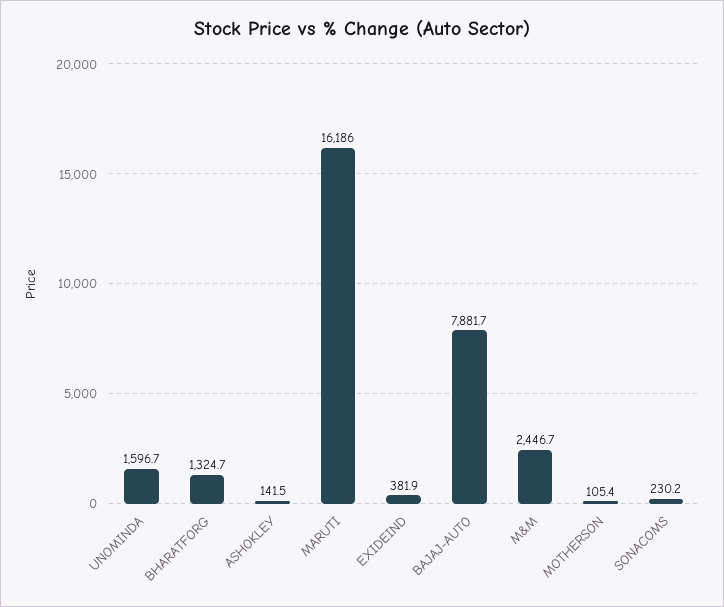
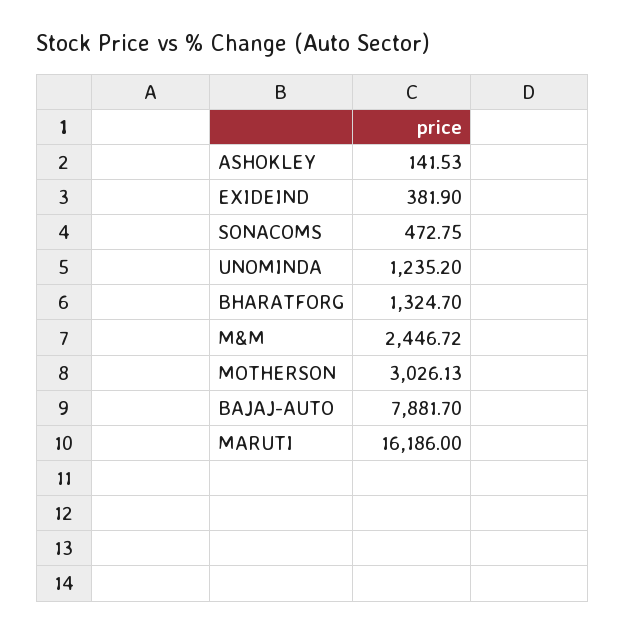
UNOMINDA: 1596.7 -> 1235.2
MOTHERSON: 105.4 -> 3026.13
SONACOMS: 230.2 -> 472.75

